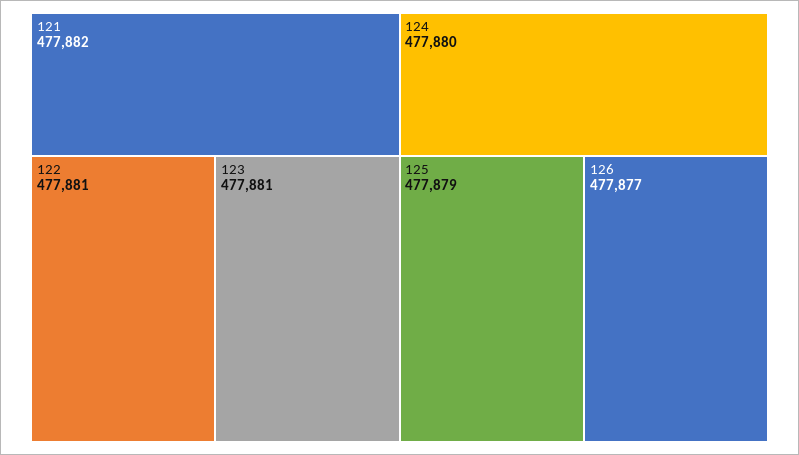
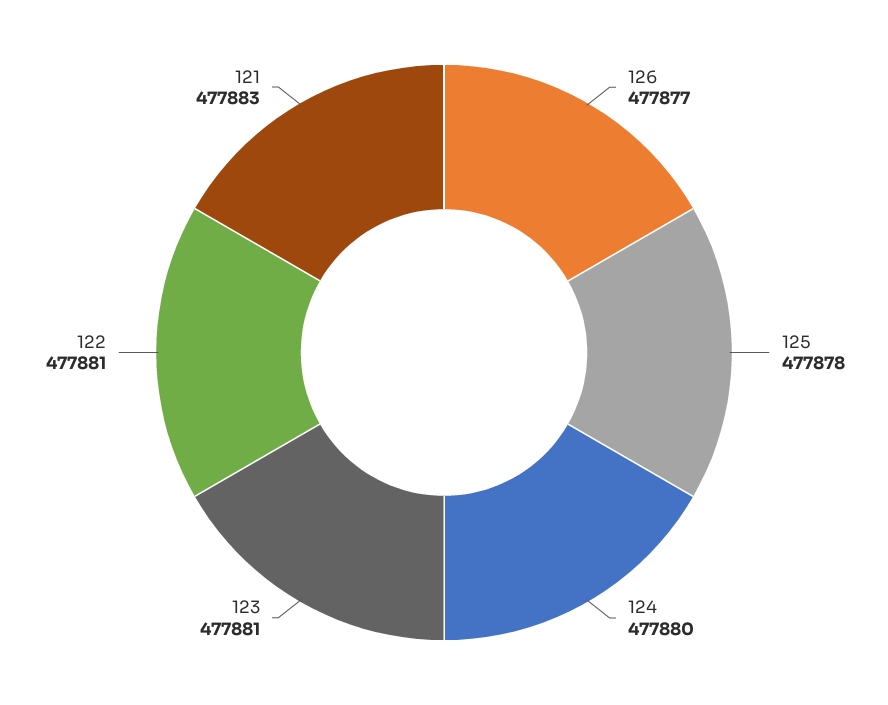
121: 477882 -> 477883
125: 477879 -> 477878

